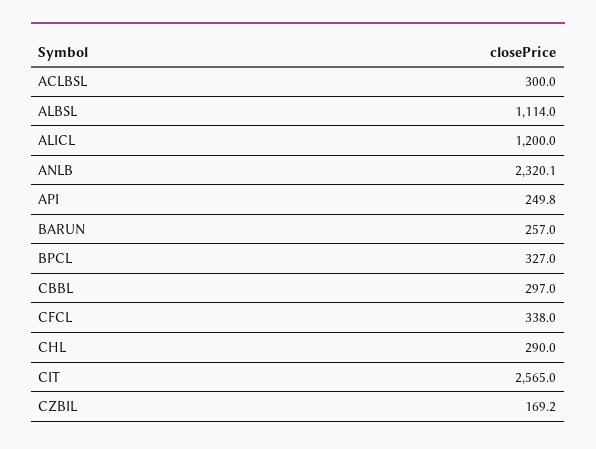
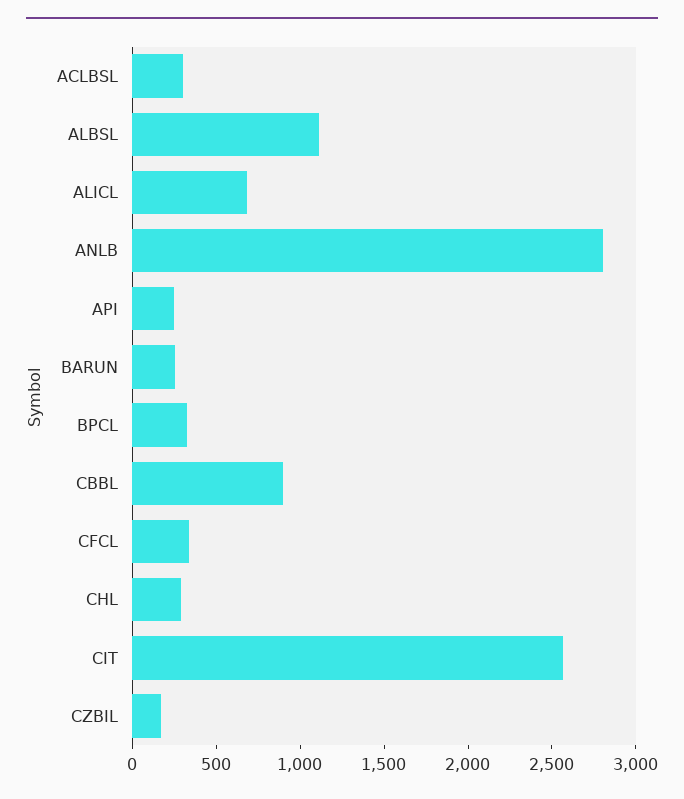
ALICL: 1200 -> 700
ANLB: 2320.1 -> 2800
CBBL: 297 -> 900

